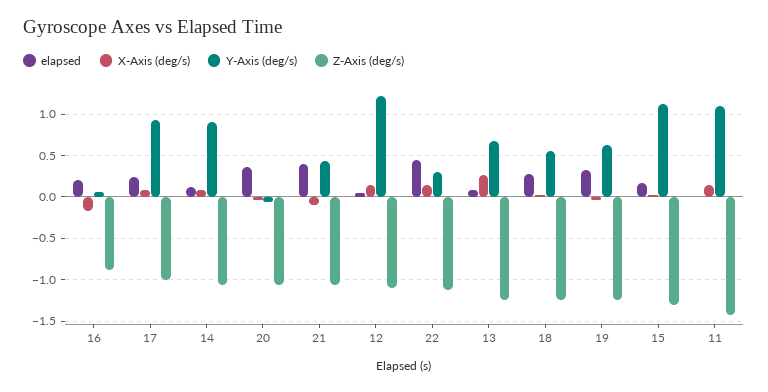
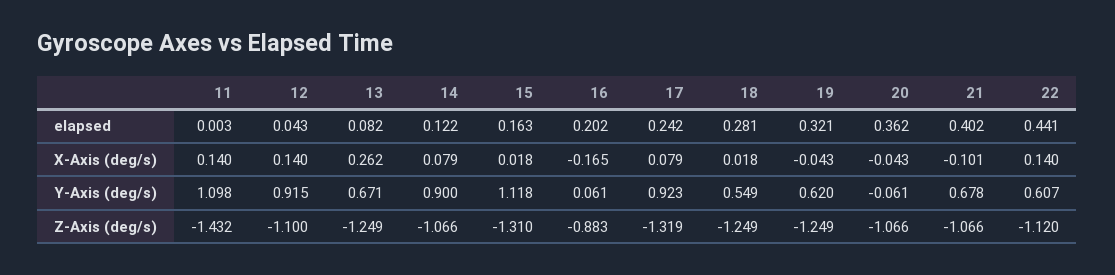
Z-Axis (deg/s), 17: -1 -> -1.319
Y-Axis (deg/s), 21: 0.4 -> 0.678
Y-Axis (deg/s), 12: 1.2 -> 0.915
Y-Axis (deg/s), 22: 0.3 -> 0.607

